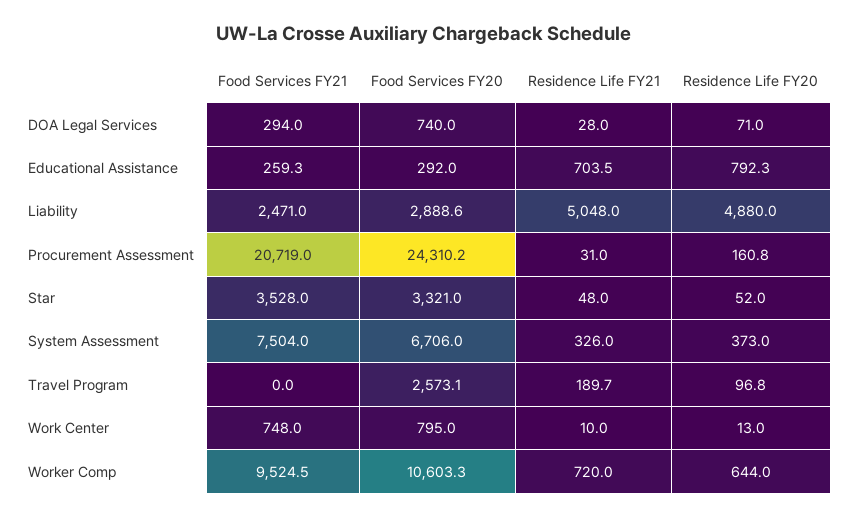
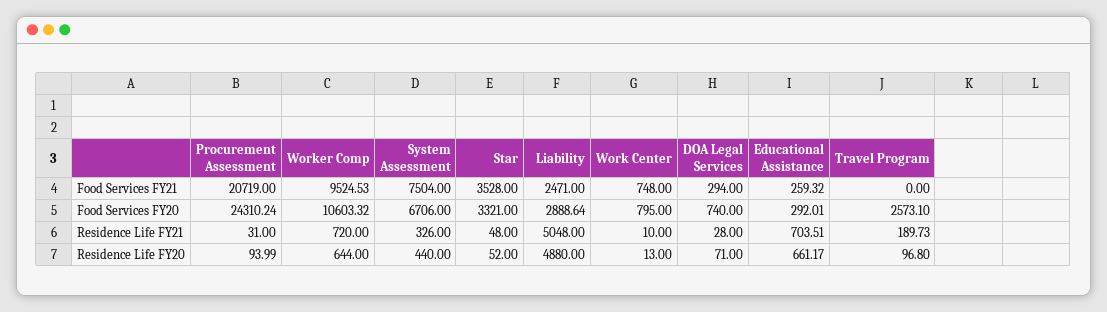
Residence Life FY20, Educational Assistance: 792.3 -> 661.17
Residence Life FY20, Procurement Assessment: 160.8 -> 93.99
Residence Life FY20, System Assessment: 373 -> 440

